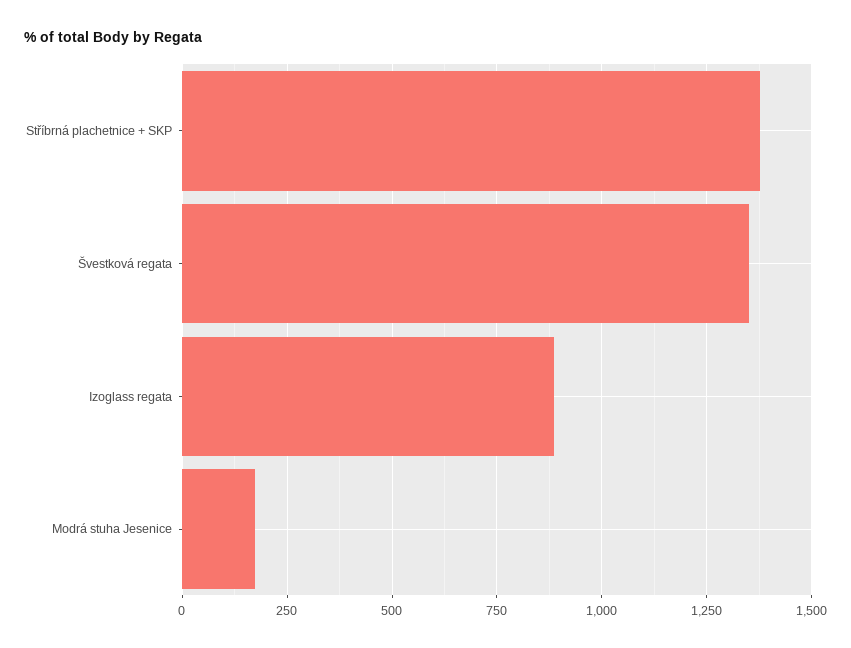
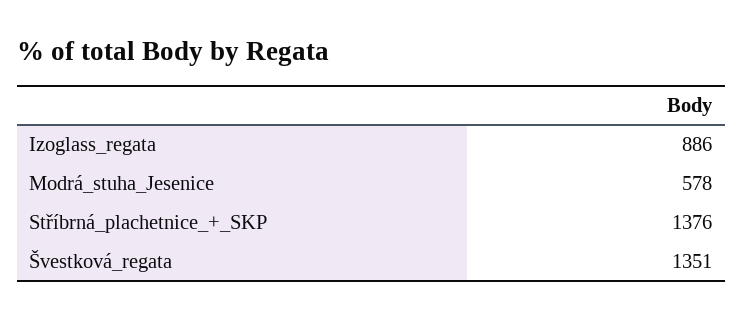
Modrá stuha Jesenice: 175 -> 578

